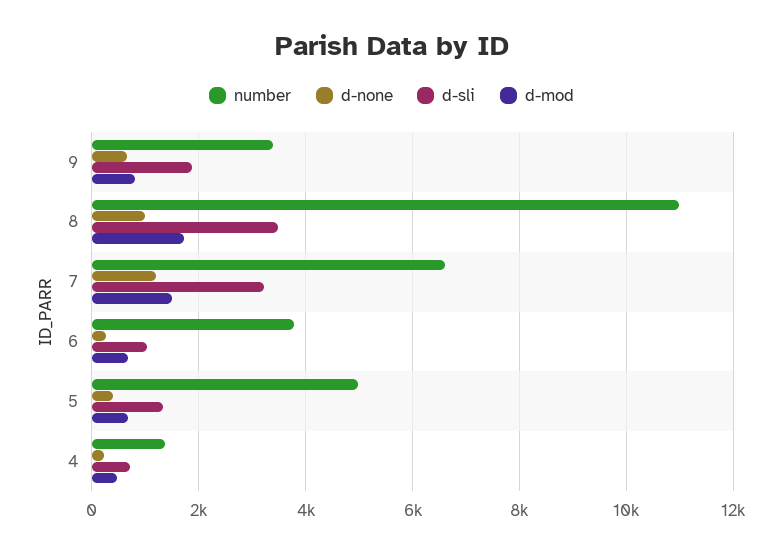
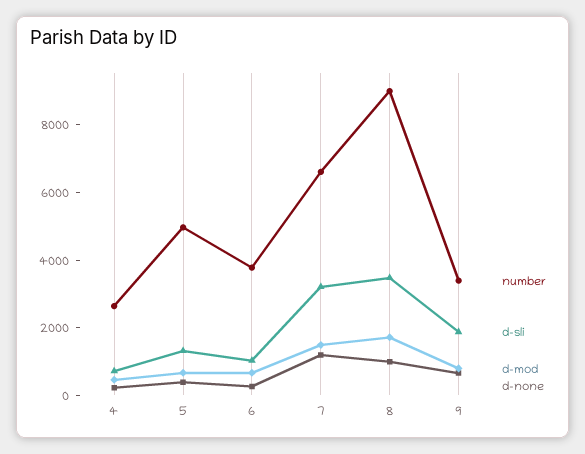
number, 8: 11000 -> 9000
number, 4: 1400 -> 2500

